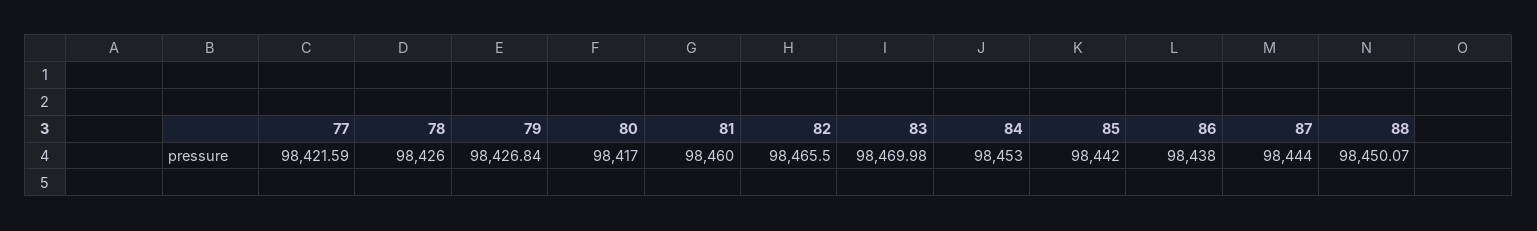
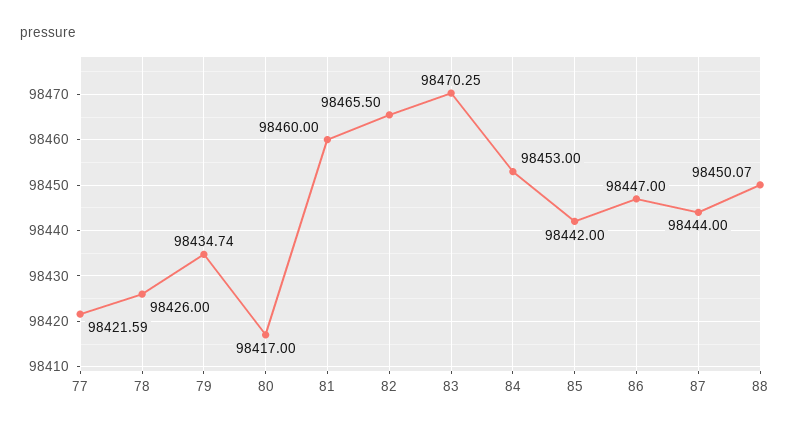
79: 98426.84 -> 98434.74
83: 98469.98 -> 98470.25
86: 98438 -> 98447

